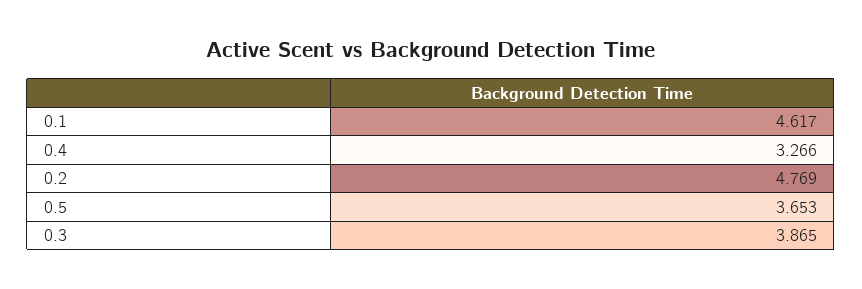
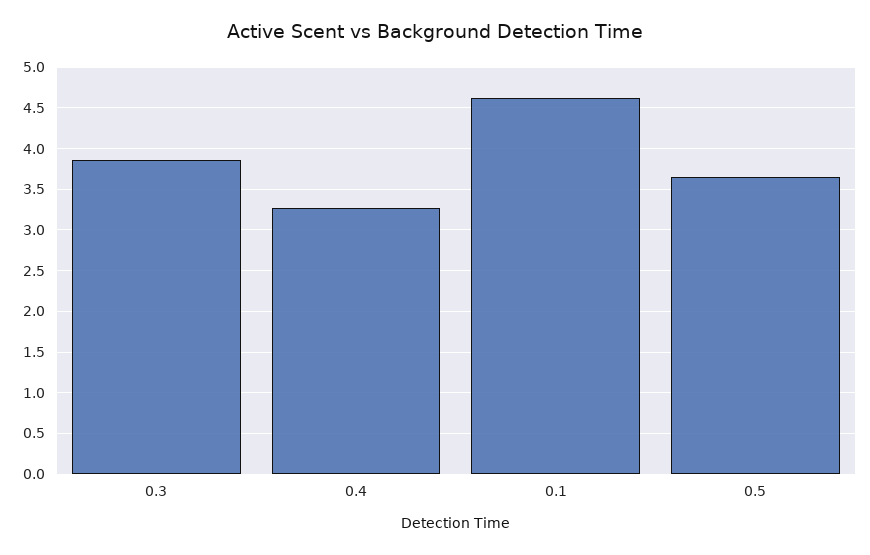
0.2: 4.769 -> none

